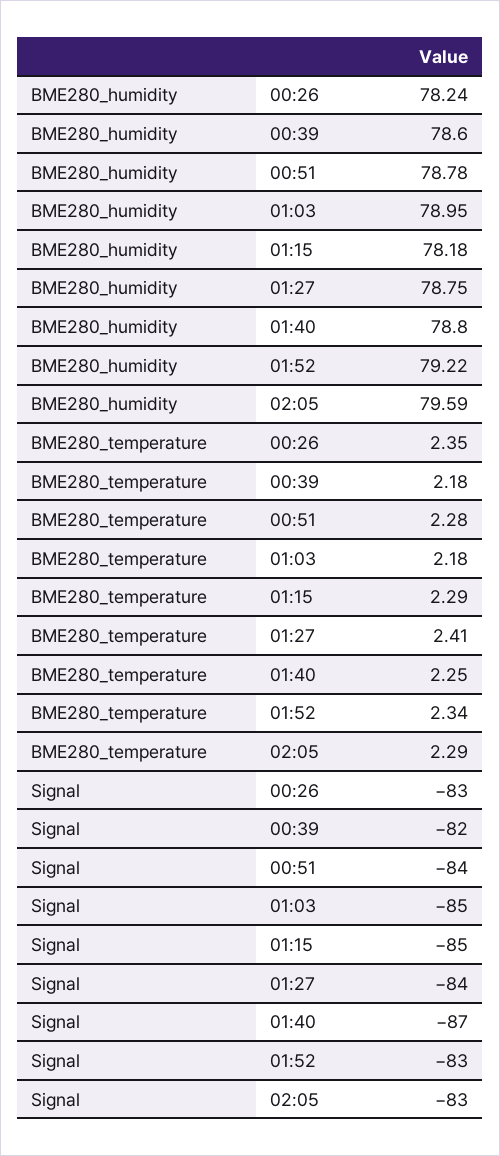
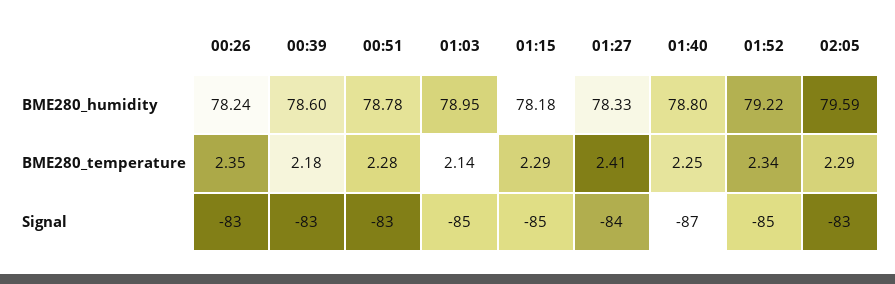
BME280_humidity, 01:27: 78.75 -> 78.33
BME280_temperature, 01:03: 2.18 -> 2.14
Signal, 00:39: -82 -> -83
Signal, 00:51: -84 -> -83
Signal, 01:52: -83 -> -85

